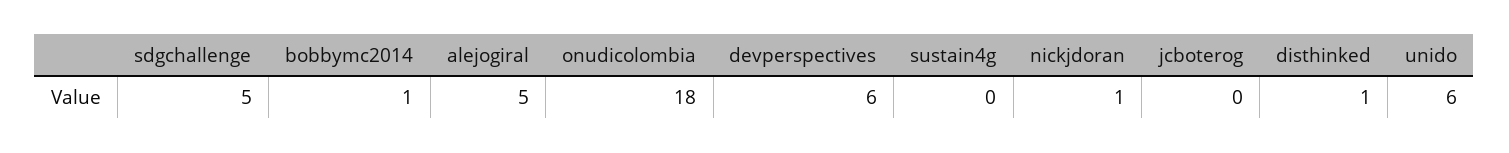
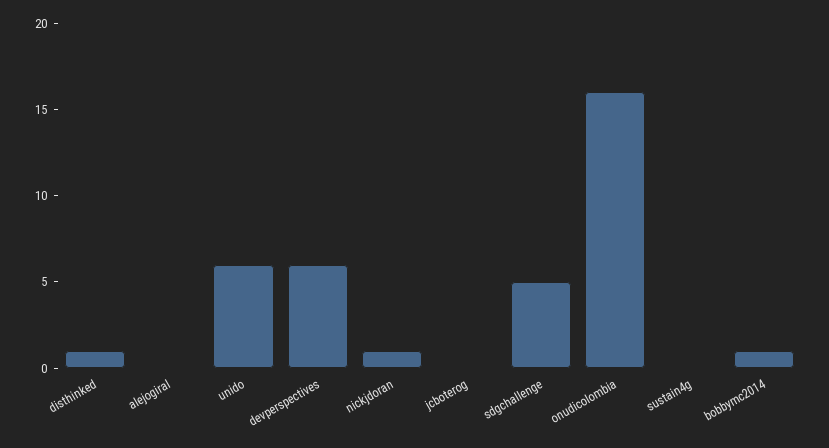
alejogiral: 5 -> 0
onudicolombia: 18 -> 16

